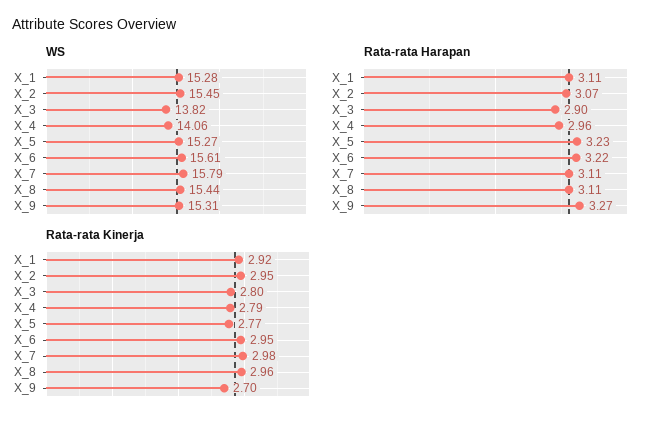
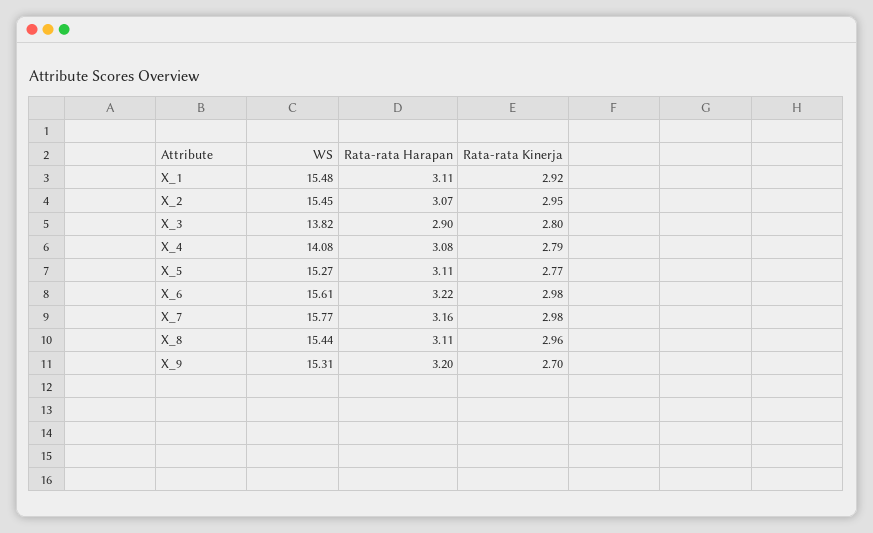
WS, X_1: 15.28 -> 15.48
WS, X_4: 14.06 -> 14.08
WS, X_7: 15.79 -> 15.77
Rata-rata Harapan, X_4: 2.96 -> 3.08
Rata-rata Harapan, X_5: 3.23 -> 3.11
Rata-rata Harapan, X_7: 3.11 -> 3.16
Rata-rata Harapan, X_9: 3.27 -> 3.2
Rata-rata Kinerja, X_6: 2.95 -> 2.98

